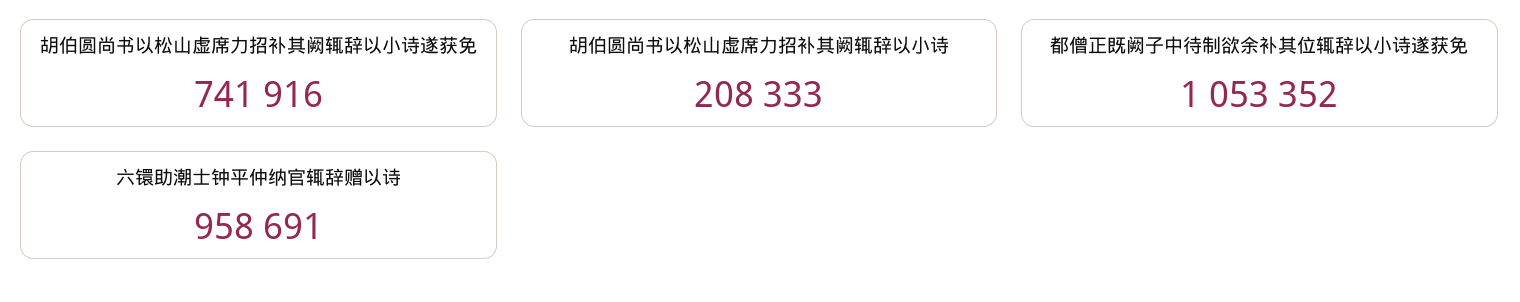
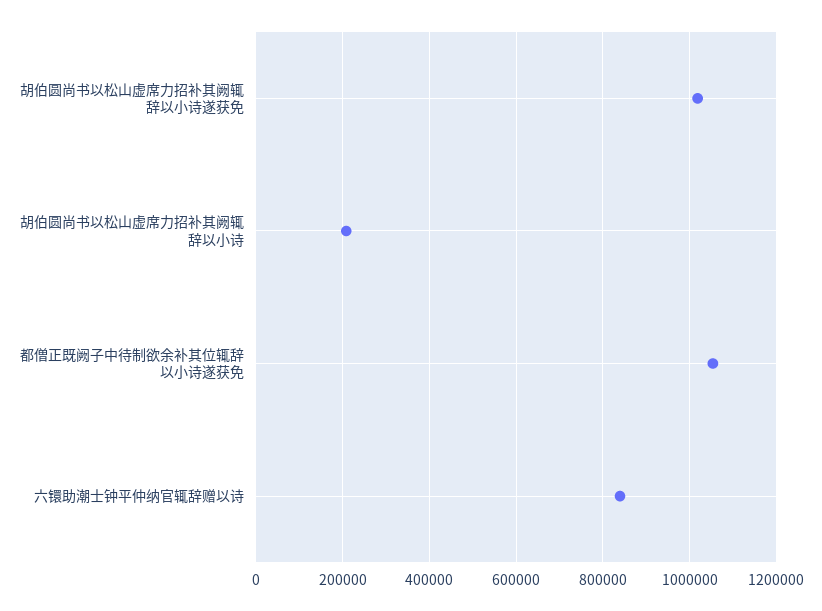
胡伯圆尚书以松山虚席力招补其阙辄辞以小诗遂获免: 741916 -> 1020000
六镮助潮士钟平仲纳官辄辞赠以诗: 958691 -> 840000

